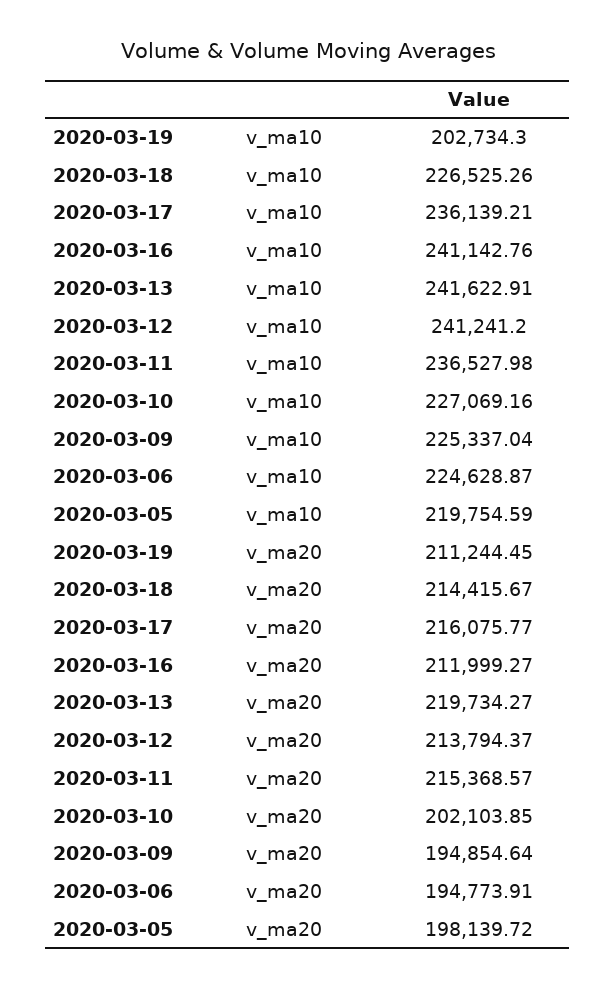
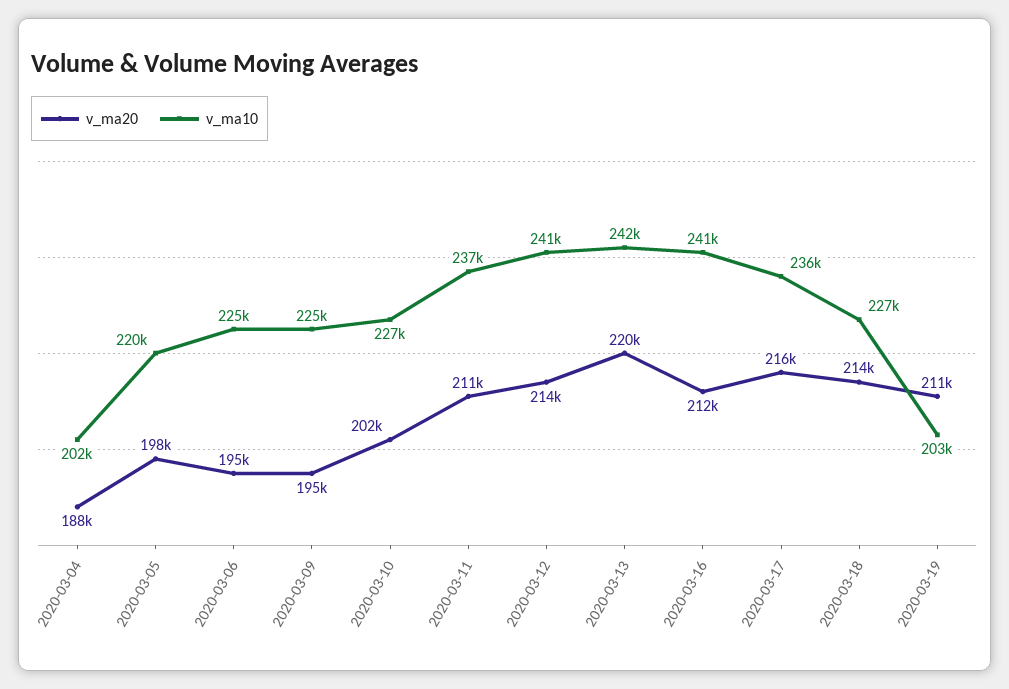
v_ma20, 2020-03-11: 215368.57 -> 211000
v_ma20, 2020-03-04: none -> 188000
v_ma10, 2020-03-04: none -> 202000

